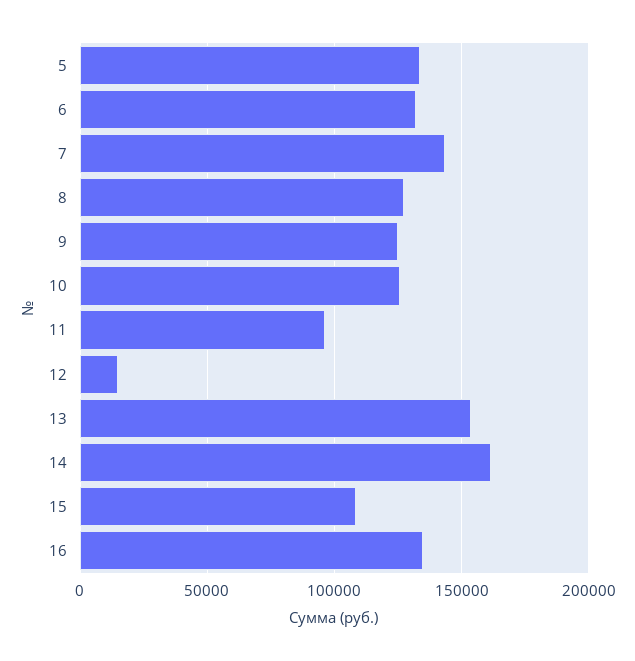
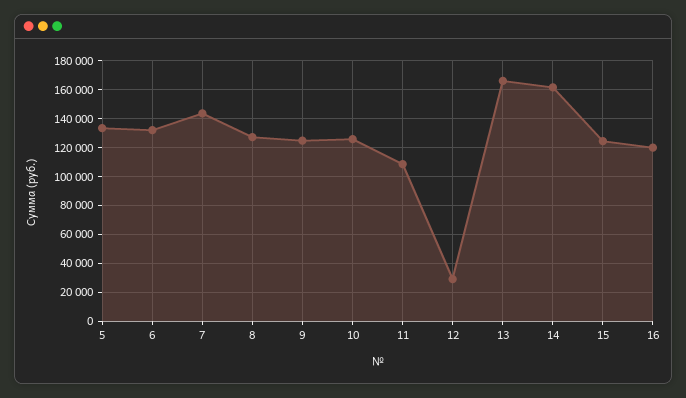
11: 95000 -> 110000
12: 15000 -> 30000
13: 155000 -> 165000
15: 110000 -> 125000
16: 135000 -> 120000

